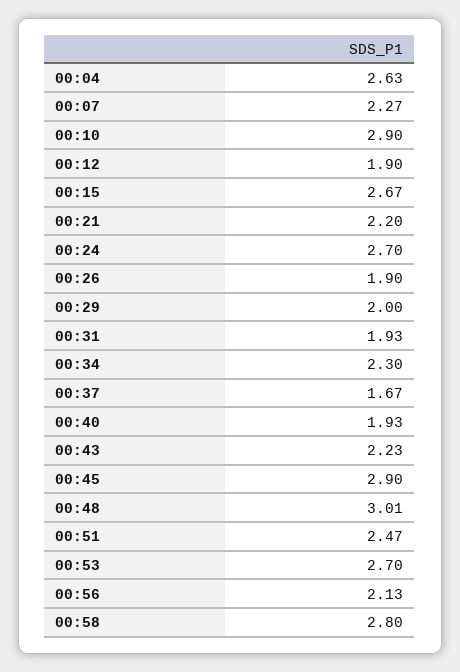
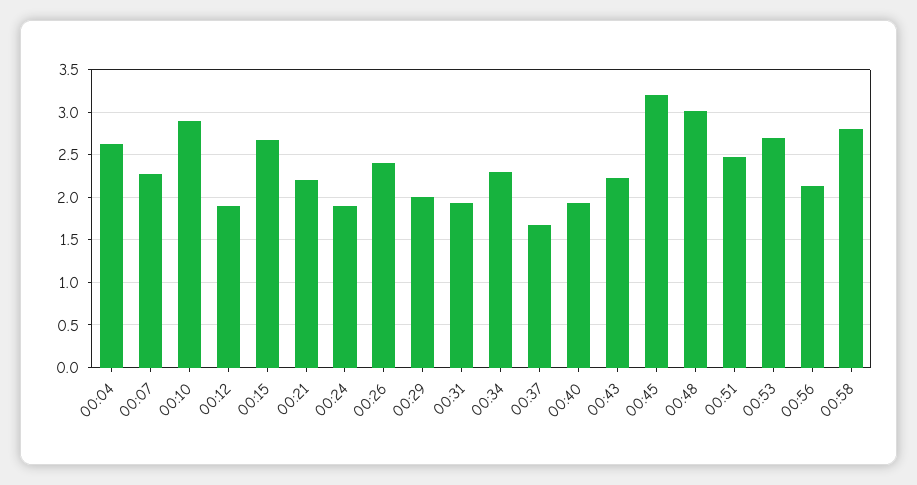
00:24: 2.7 -> 1.9
00:26: 1.9 -> 2.4
00:45: 2.9 -> 3.2

